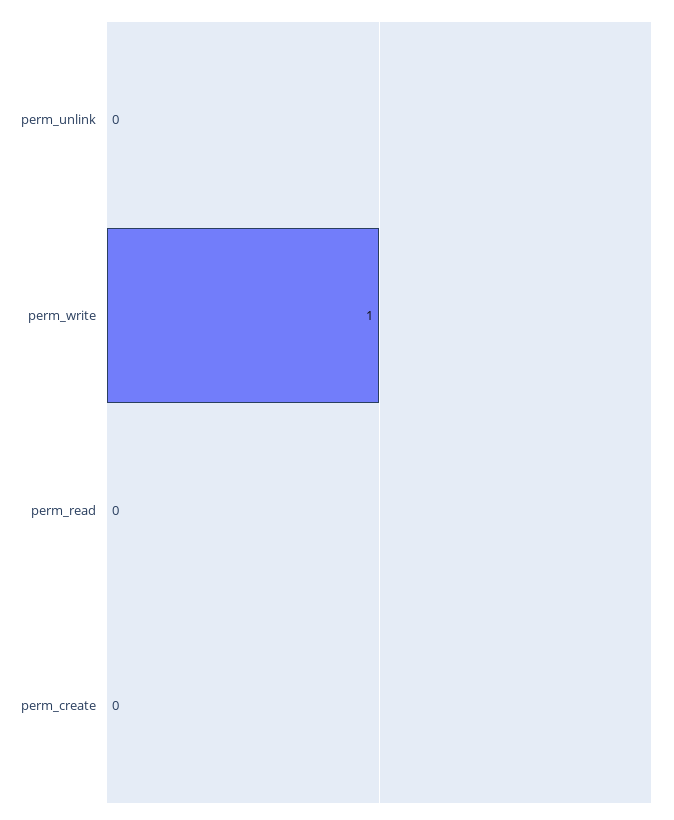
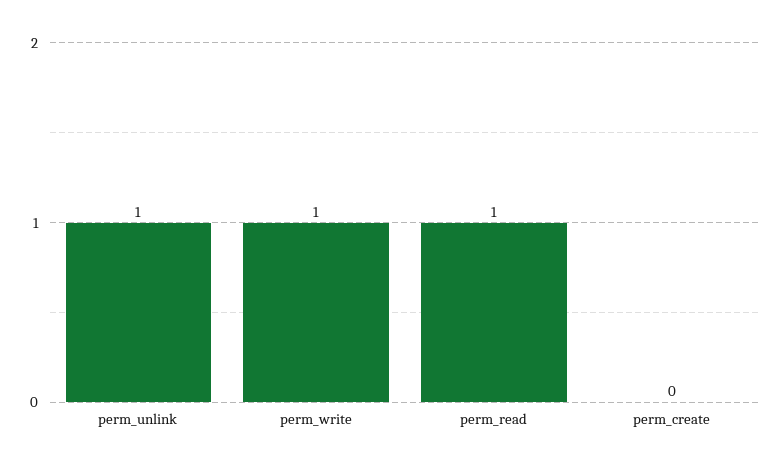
perm_unlink: 0 -> 1
perm_read: 0 -> 1

